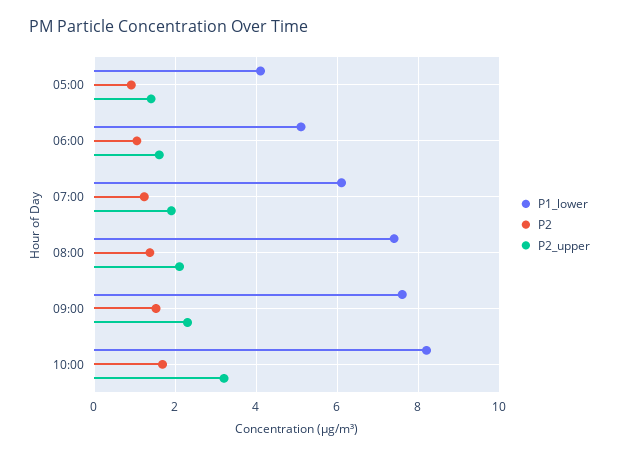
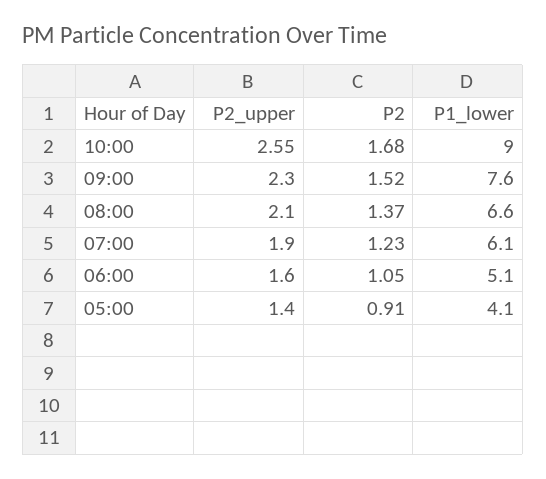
P1_lower, 08:00: 7.4 -> 6.6
P1_lower, 10:00: 8.2 -> 9
P2_upper, 10:00: 3.2 -> 2.55

